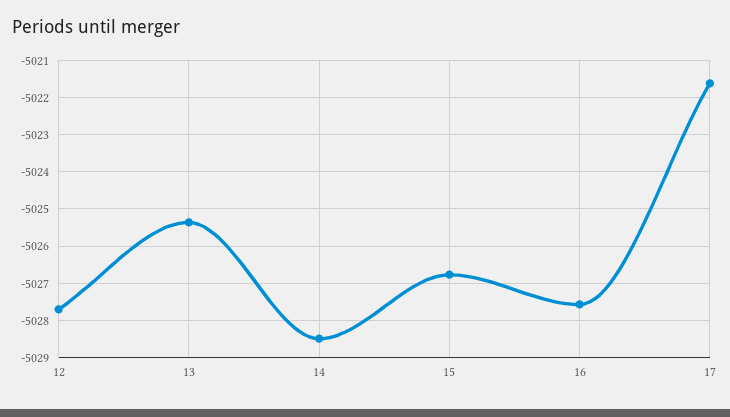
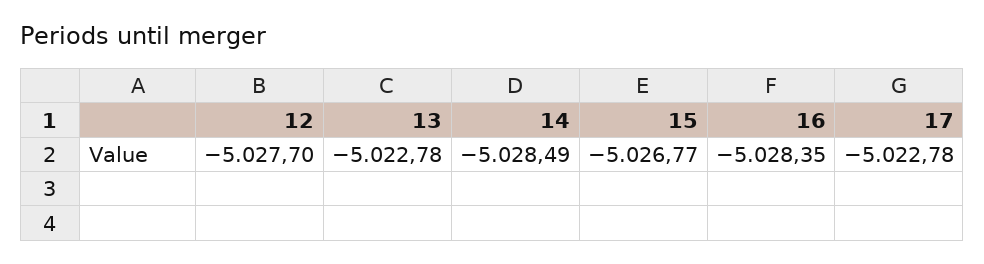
13: -5025.4 -> -5022.78
16: -5027.6 -> -5028.35
17: -5021.6 -> -5022.78

